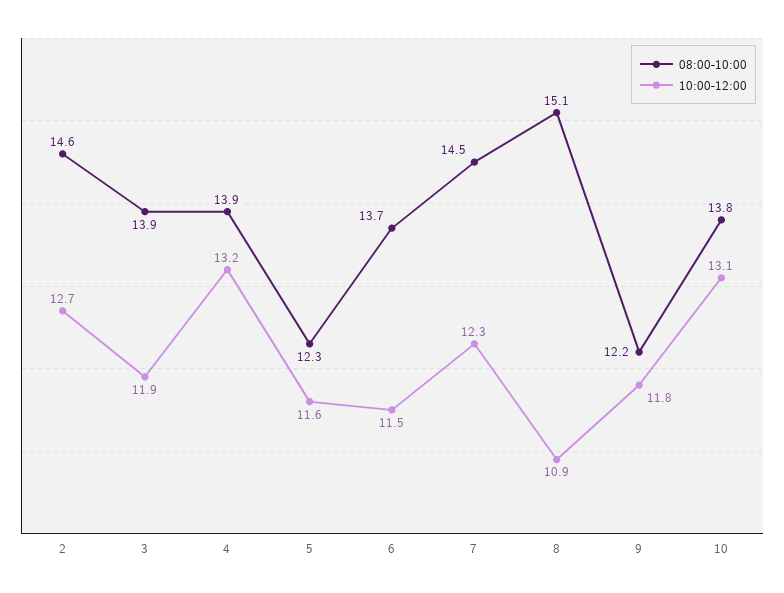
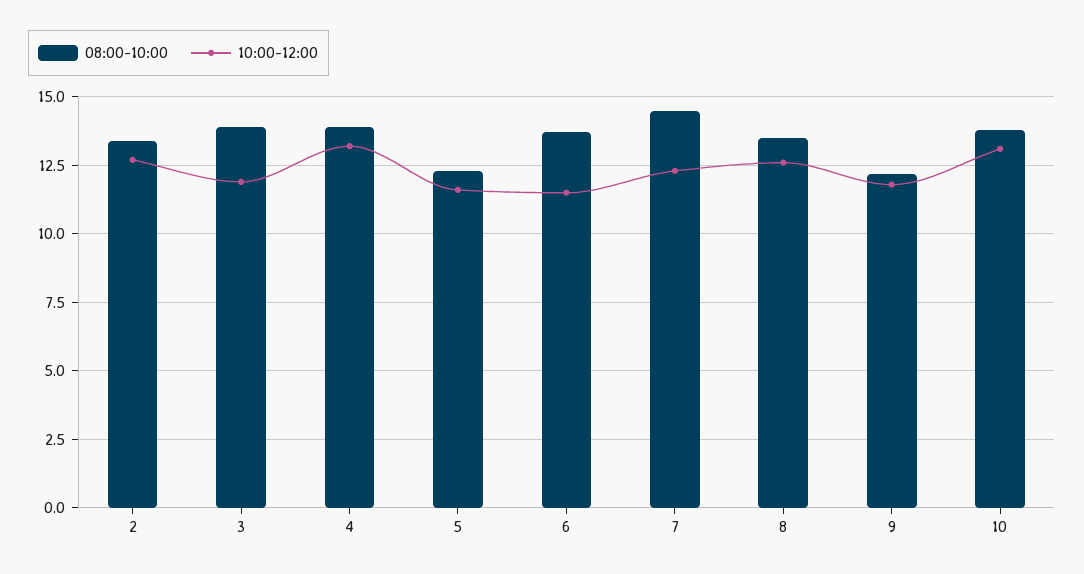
08:00-10:00, 2: 14.6 -> 13.5
08:00-10:00, 8: 15.1 -> 13.5
10:00-12:00, 8: 10.9 -> 12.5

